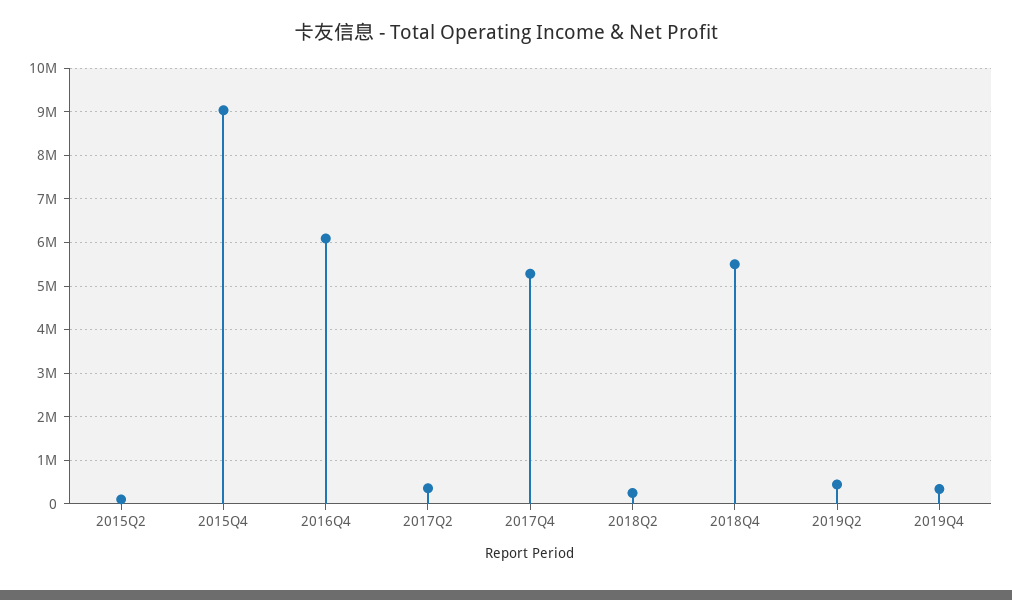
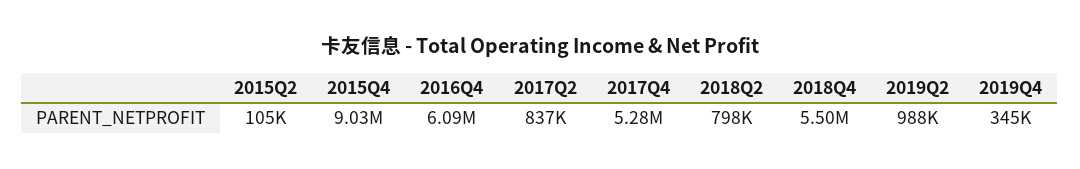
2017Q2: 400000 -> 837000
2018Q2: 200000 -> 798000
2019Q2: 400000 -> 988000

